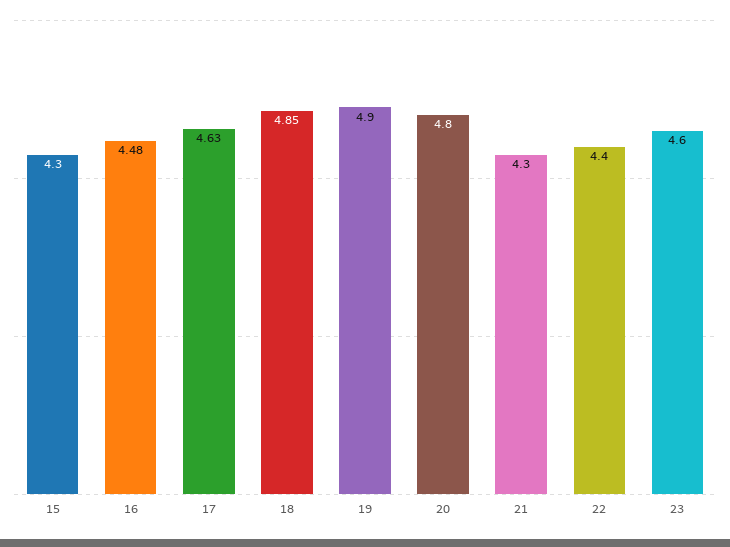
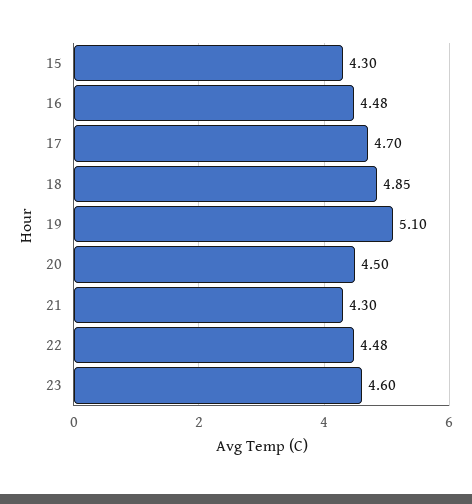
17: 4.63 -> 4.7
19: 4.9 -> 5.1
20: 4.8 -> 4.5
22: 4.4 -> 4.48

